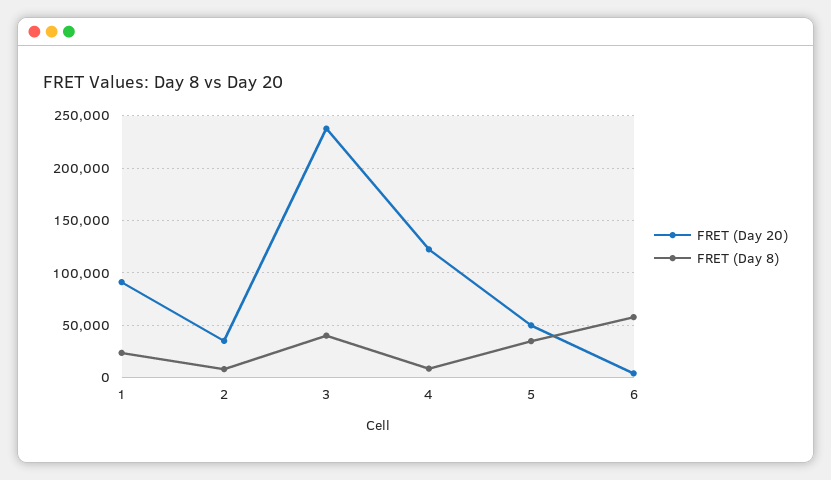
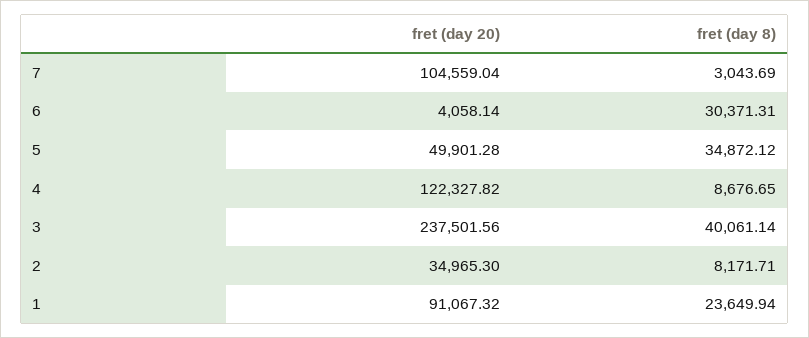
FRET (Day 8), 6: 60000 -> 30371.31
FRET (Day 20), 7: none -> 104559.04
FRET (Day 8), 7: none -> 3043.69

